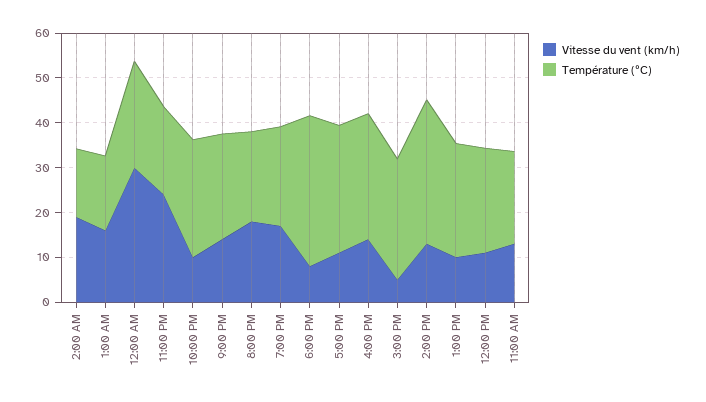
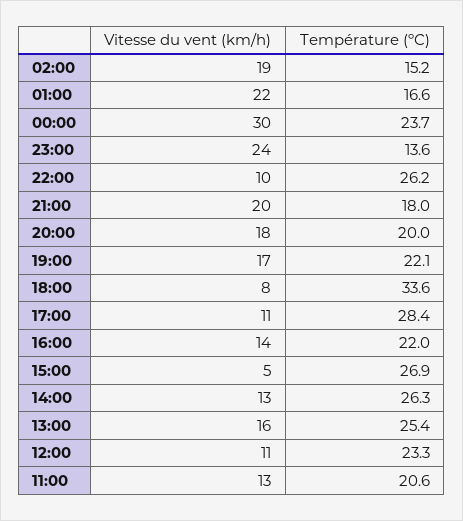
Vitesse du vent (km/h), 1:00 AM: 16 -> 22
Température (ºC), 11:00 PM: 20 -> 13.6
Vitesse du vent (km/h), 9:00 PM: 14 -> 20
Température (ºC), 9:00 PM: 24 -> 18
Température (ºC), 4:00 PM: 28 -> 22
Température (ºC), 2:00 PM: 32 -> 26.3
Vitesse du vent (km/h), 1:00 PM: 10 -> 16

